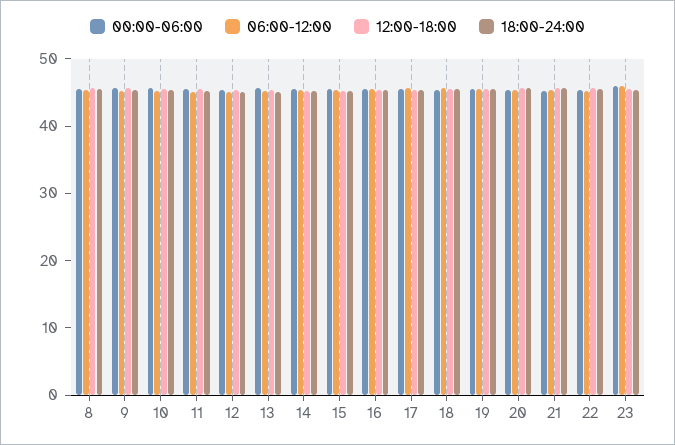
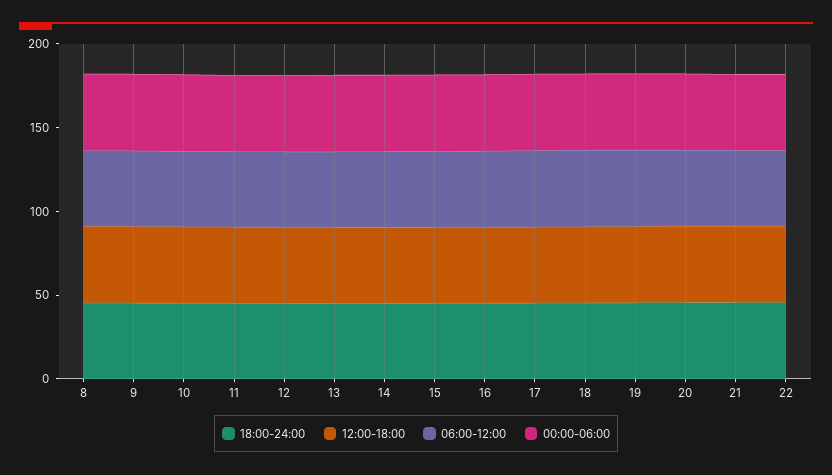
00:00-06:00, 23: 46 -> none
06:00-12:00, 23: 46 -> none
12:00-18:00, 23: 46 -> none
18:00-24:00, 23: 46 -> none

